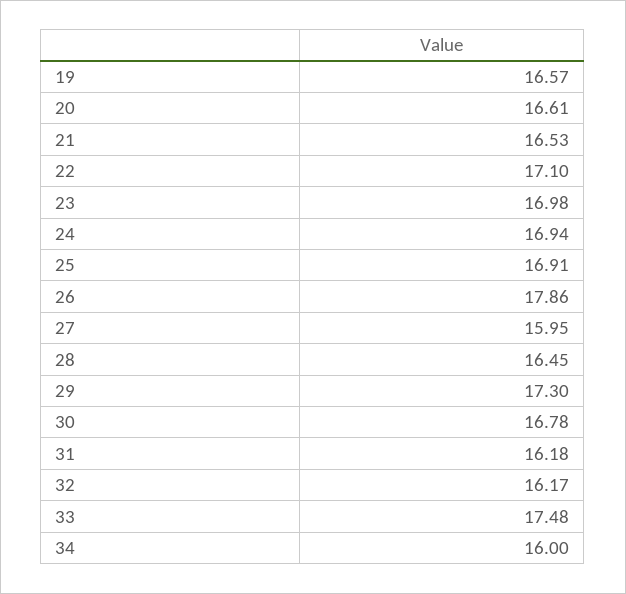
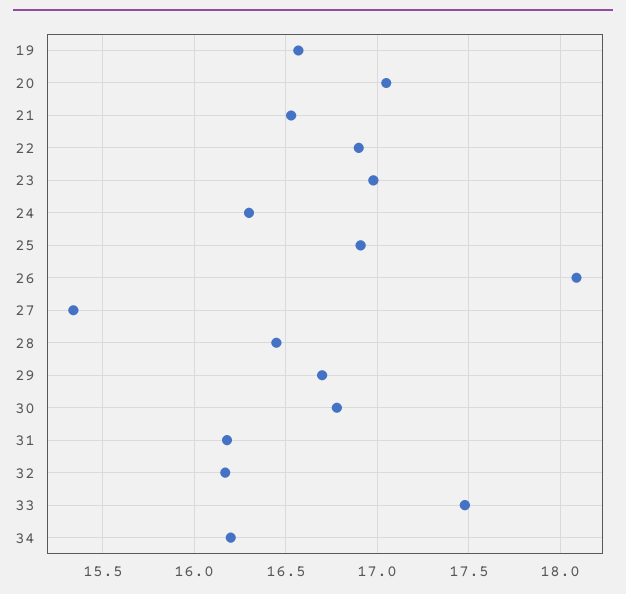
20: 16.61 -> 17.05
22: 17.1 -> 16.9
24: 16.94 -> 16.3
26: 17.86 -> 18.1
27: 15.95 -> 15.35
29: 17.3 -> 16.7
34: 16 -> 16.2

